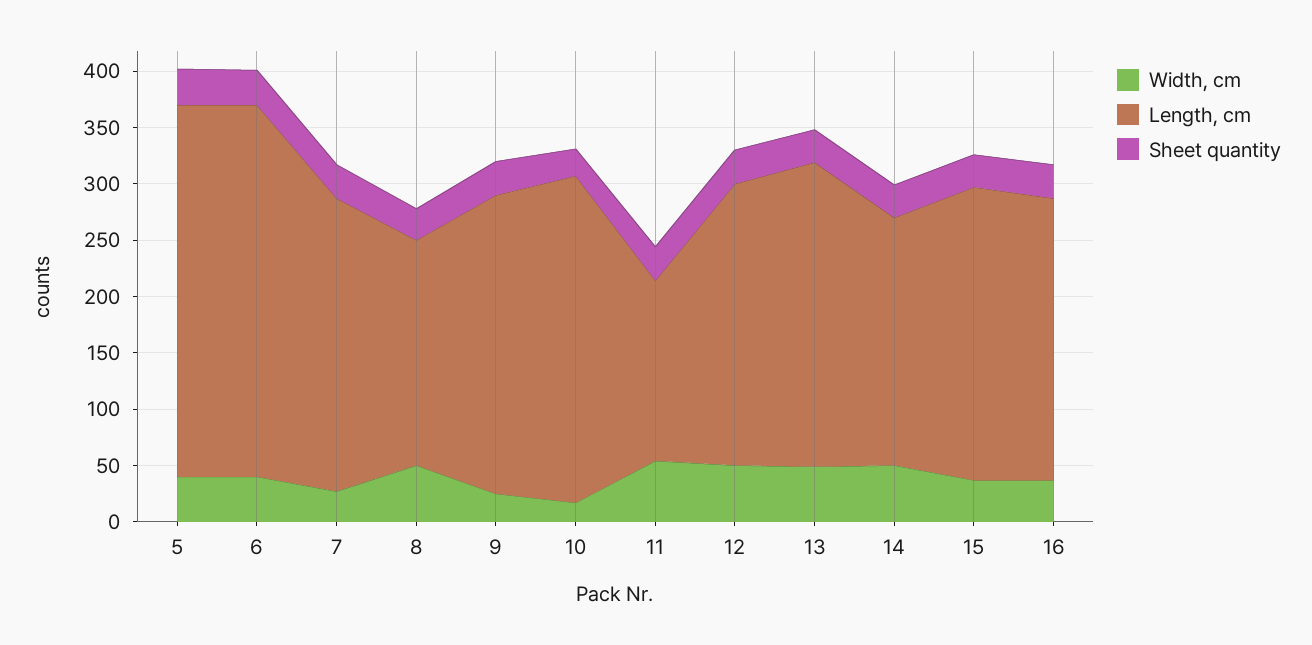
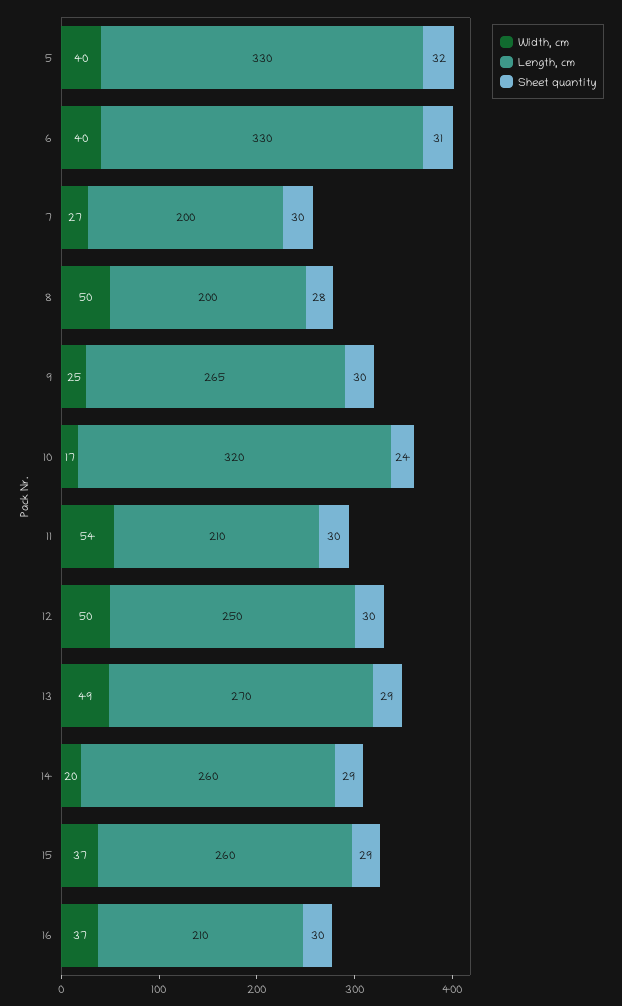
Length, cm, 7: 260 -> 200
Length, cm, 10: 290 -> 320
Length, cm, 11: 160 -> 210
Width, cm, 14: 50 -> 20
Length, cm, 14: 220 -> 260
Length, cm, 16: 250 -> 210

